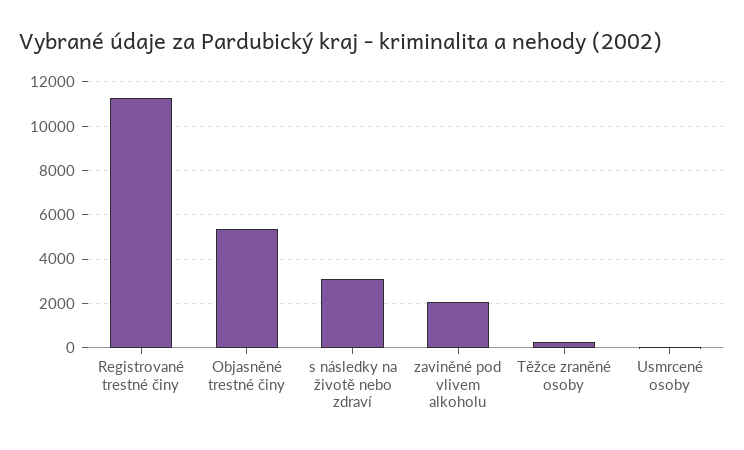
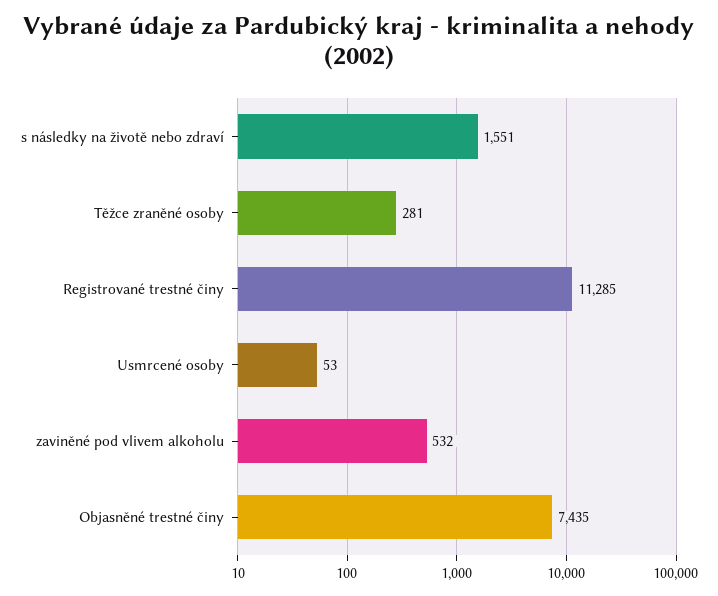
Objasněné trestné činy: 5500 -> 7435
s následky na životě nebo zdraví: 3000 -> 1551
zaviněné pod vlivem alkoholu: 2000 -> 532

